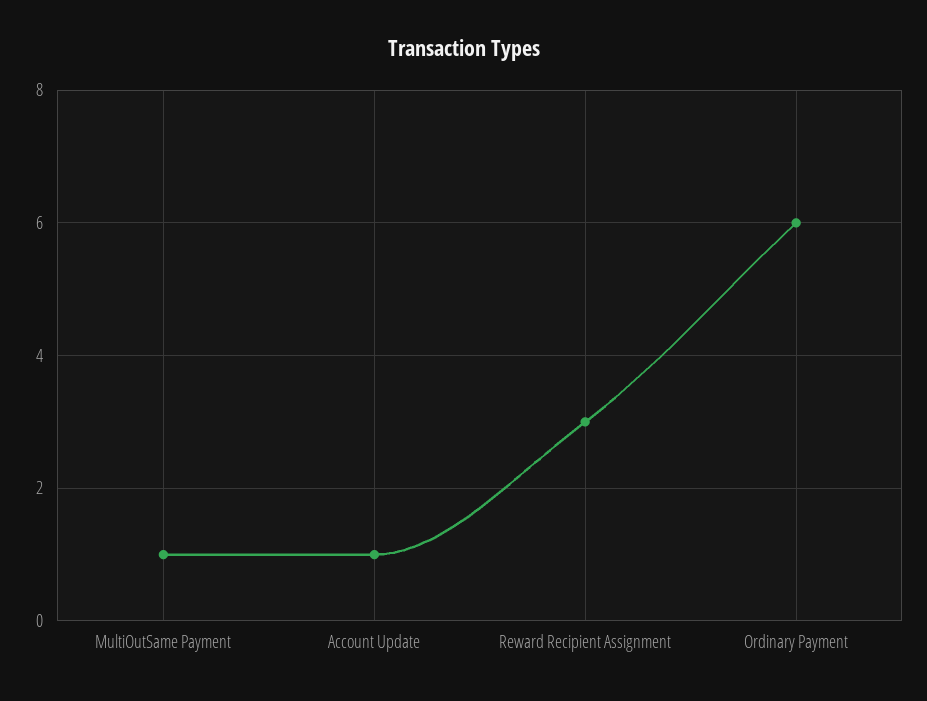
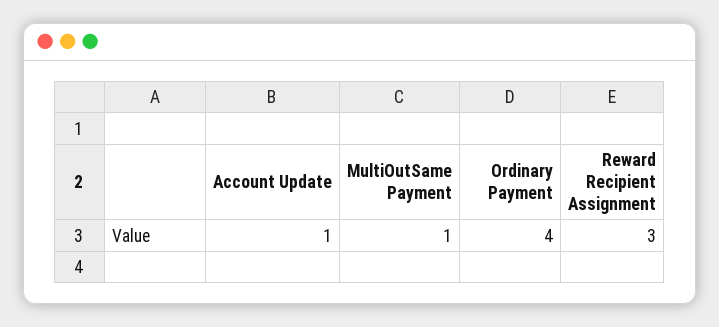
Ordinary Payment: 6 -> 4

